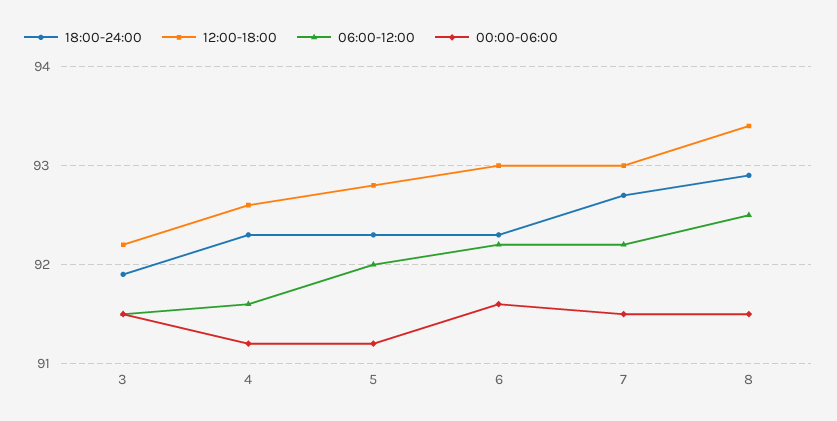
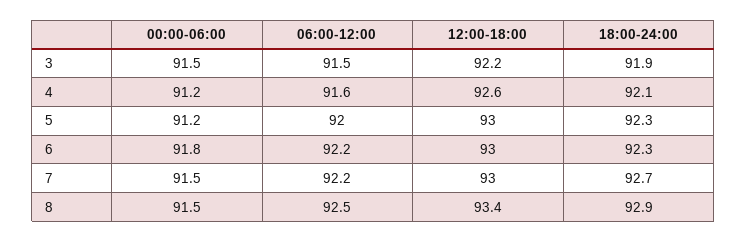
18:00-24:00, 4: 92.3 -> 92.1
12:00-18:00, 5: 92.8 -> 93
00:00-06:00, 6: 91.6 -> 91.8

